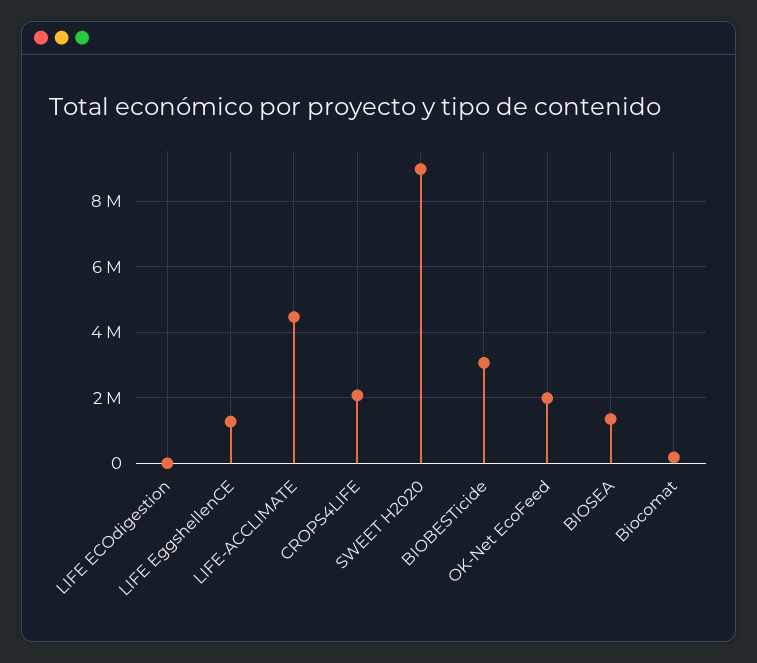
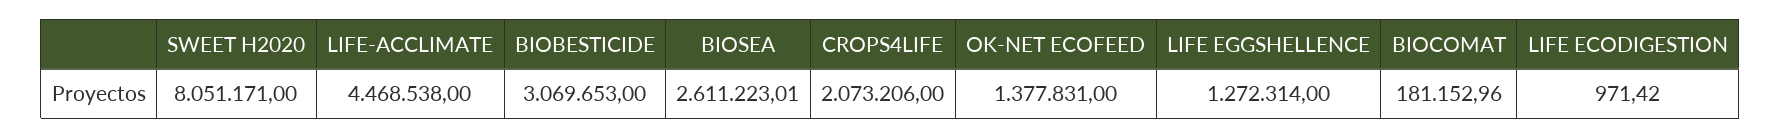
SWEET H2020: 9000000 -> 8051171
OK-Net EcoFeed: 2000000 -> 1377831
BIOSEA: 1400000 -> 2611223.01

